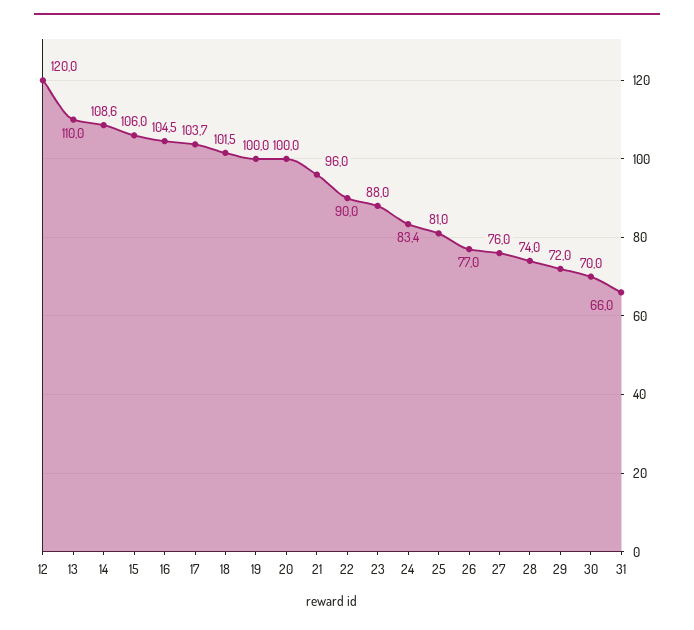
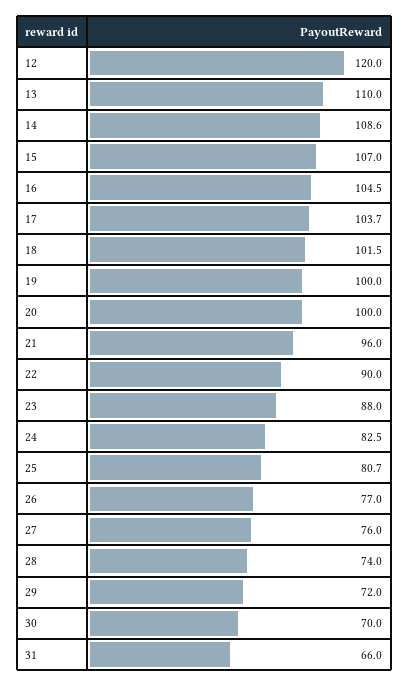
15: 106 -> 107
24: 83.4 -> 82.5
25: 81 -> 80.7

